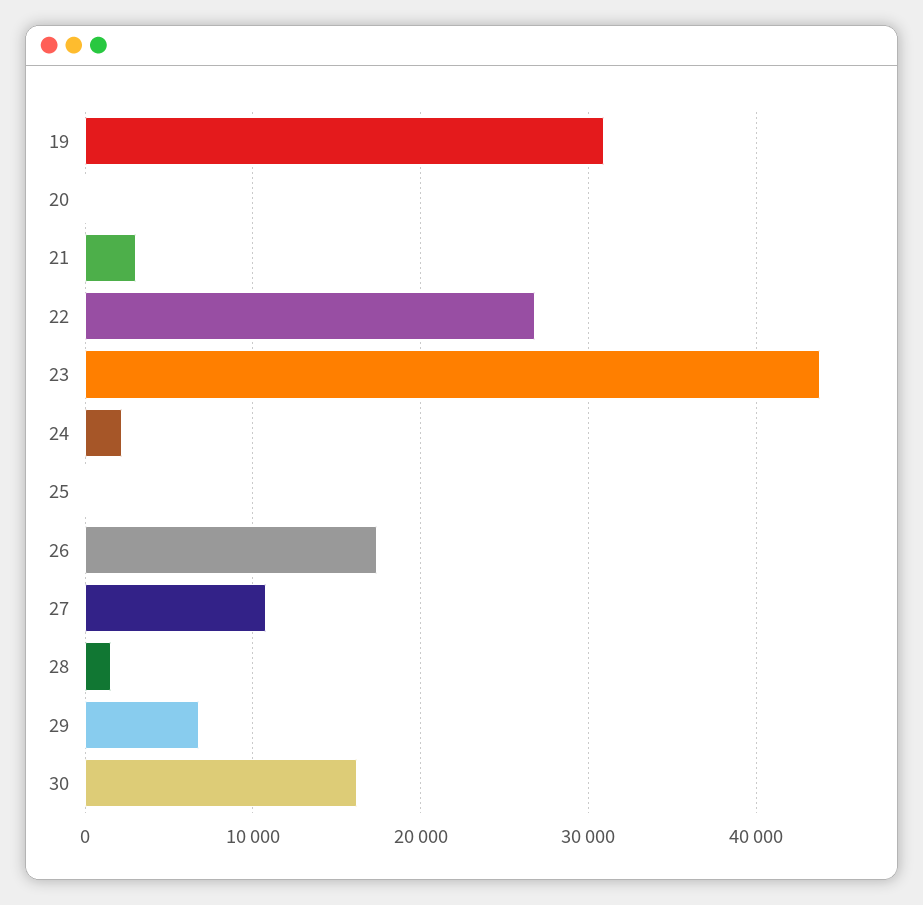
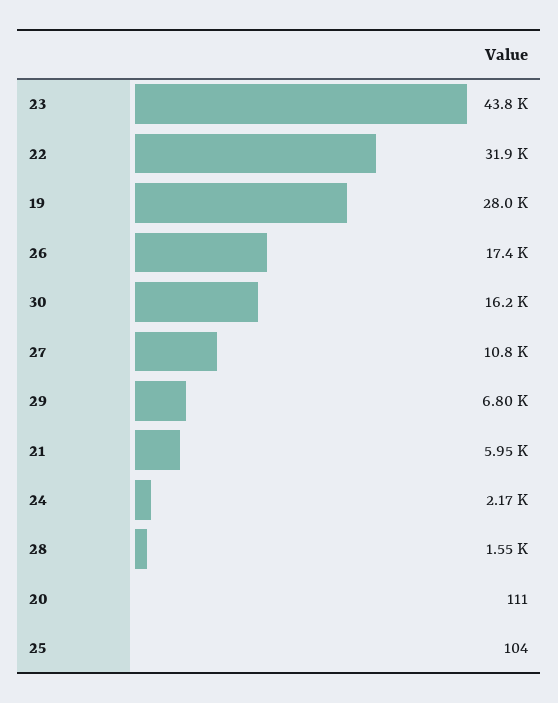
19: 31000 -> 28000
21: 3000 -> 5950
22: 27000 -> 31900

